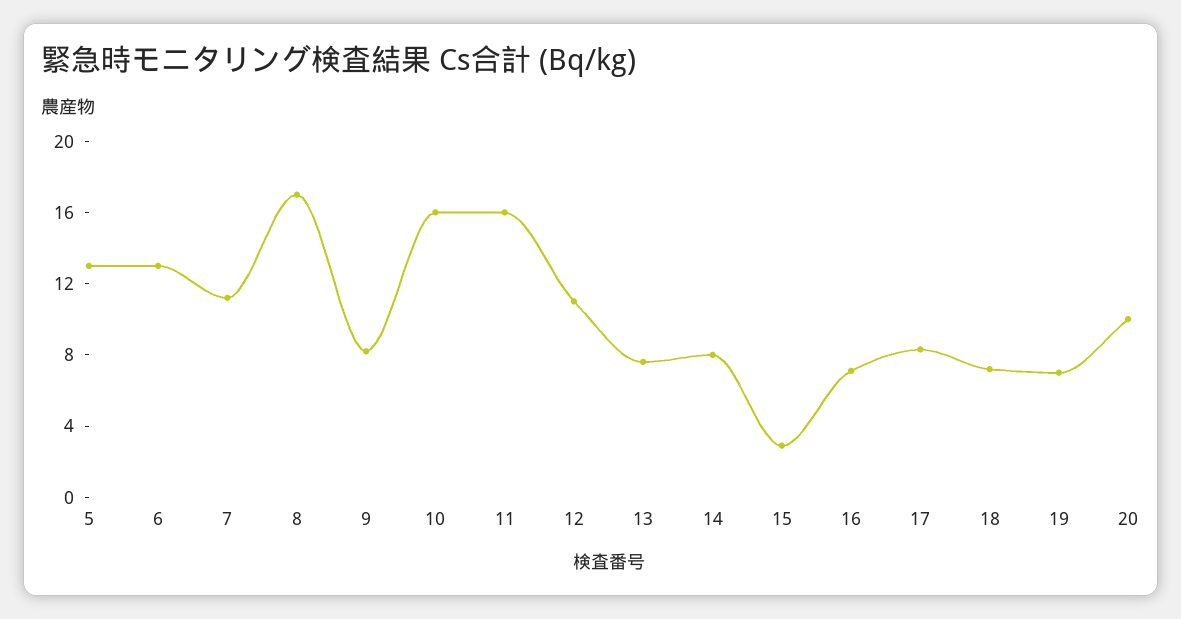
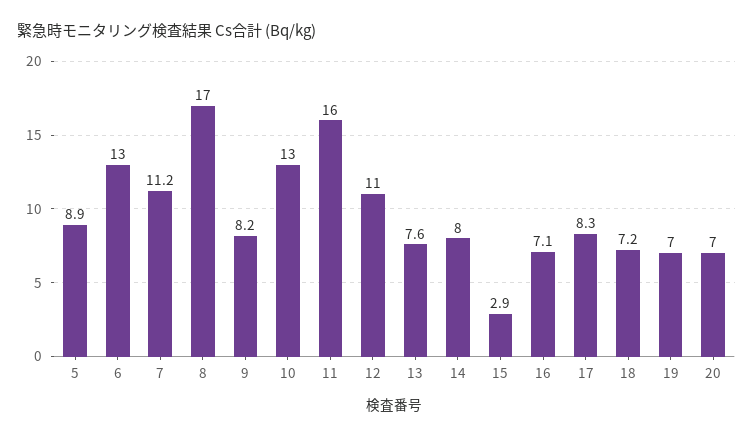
5: 13 -> 8.9
10: 16 -> 13
20: 10 -> 7

